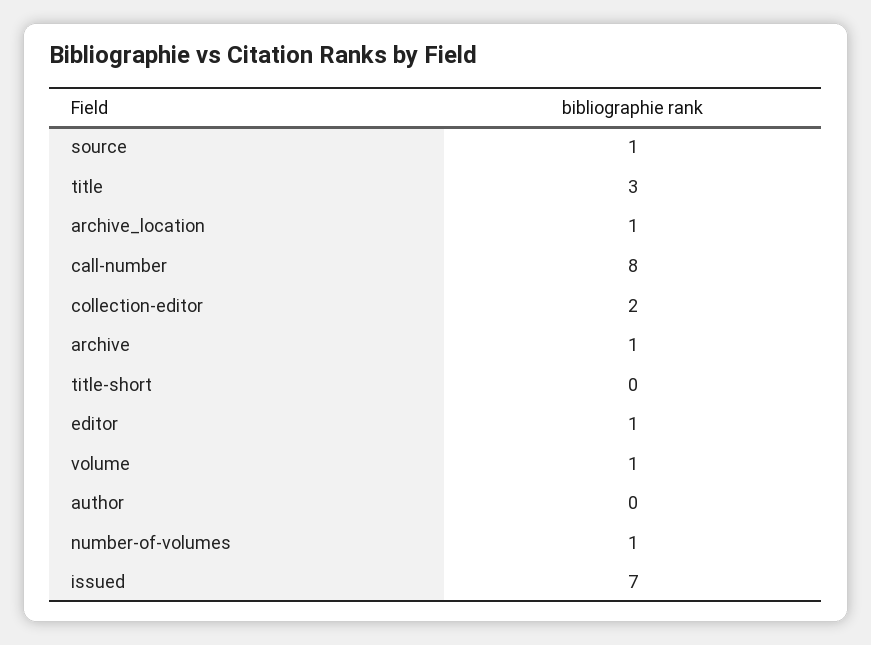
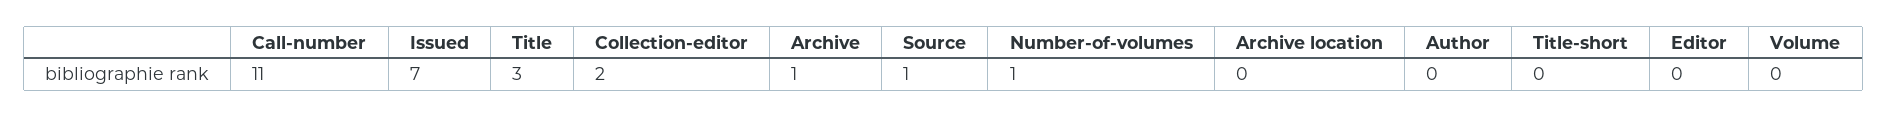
archive_location: 1 -> 0
call-number: 8 -> 11
editor: 1 -> 0
volume: 1 -> 0

